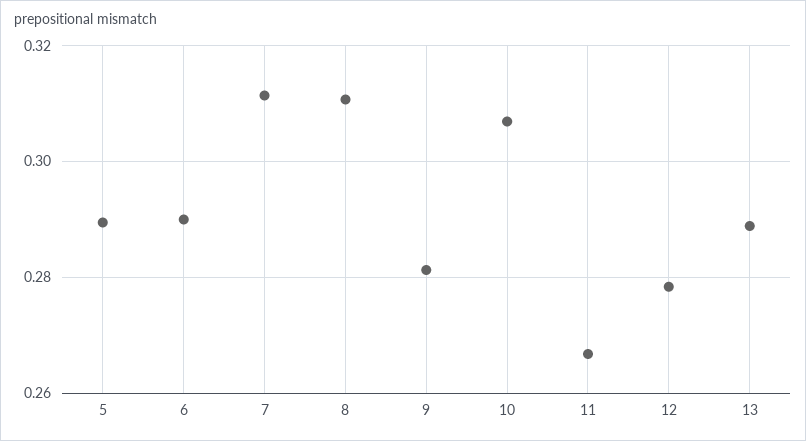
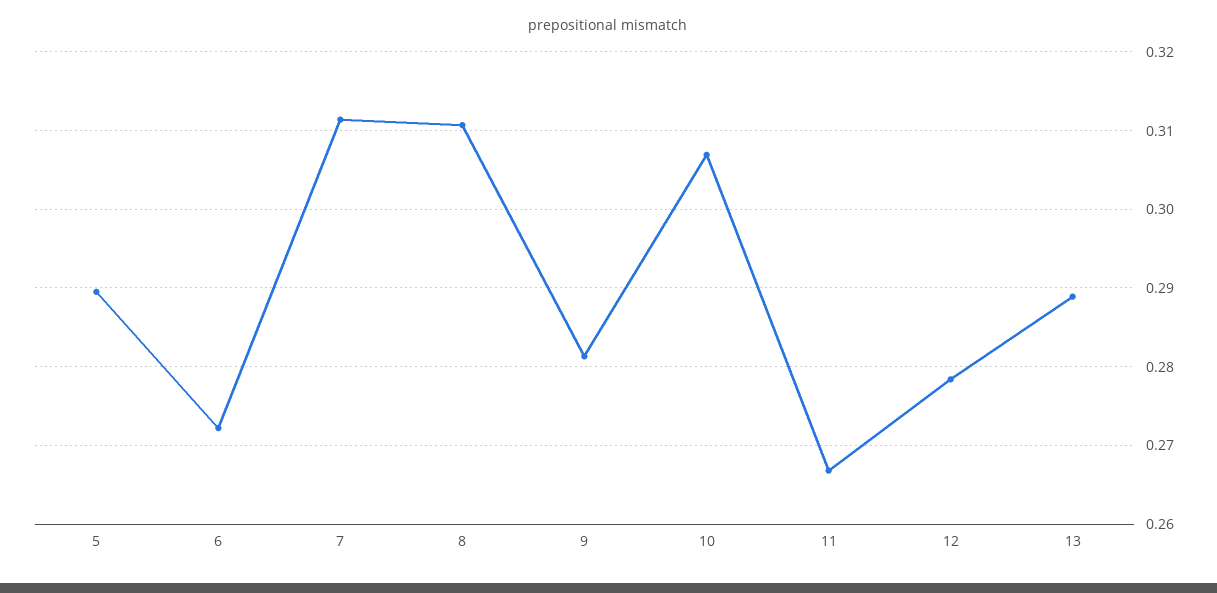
6: 0.29 -> 0.272

